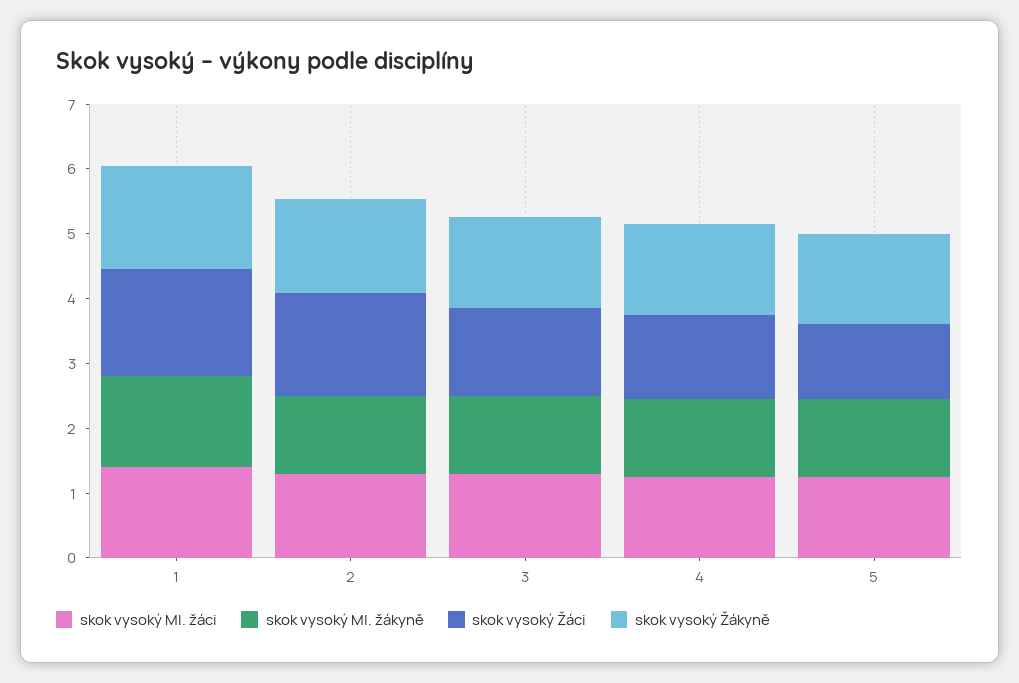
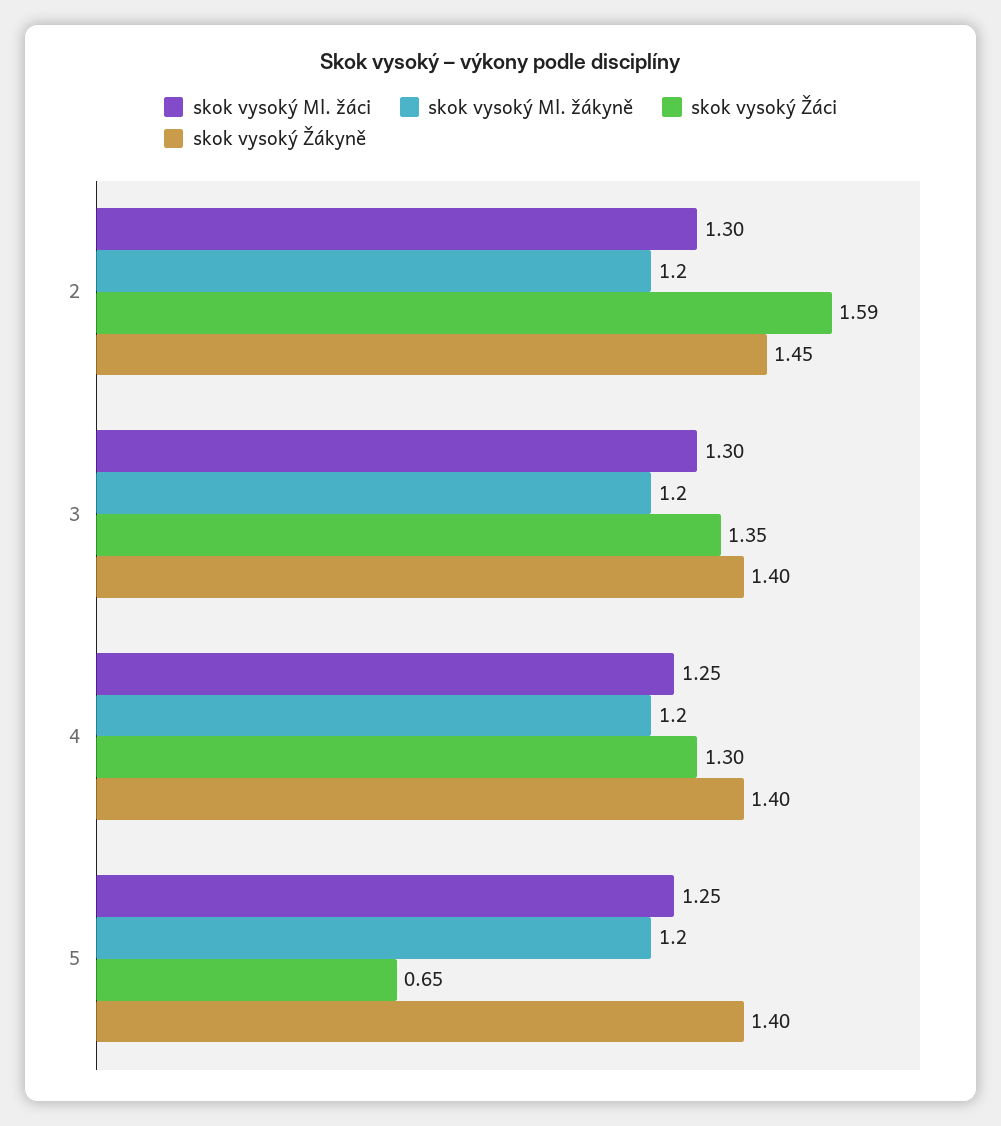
skok vysoký Ml. žáci, 1: 1.4 -> none
skok vysoký Ml. žákyně, 1: 1.4 -> none
skok vysoký Žáci, 1: 1.6 -> none
skok vysoký Žákyně, 1: 1.6 -> none
skok vysoký Žáci, 5: 1.2 -> 0.65

